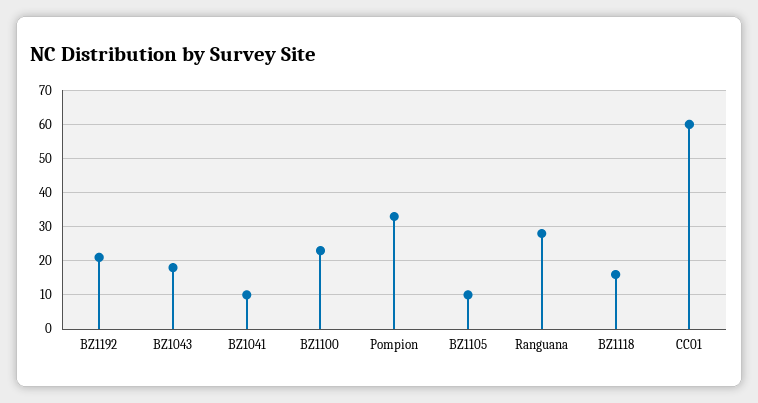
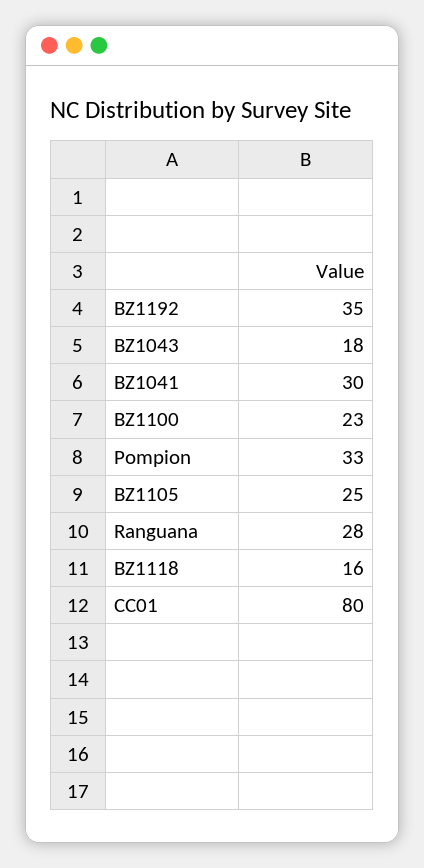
BZ1192: 20 -> 35
BZ1041: 10 -> 30
BZ1105: 10 -> 25
CC01: 60 -> 80

